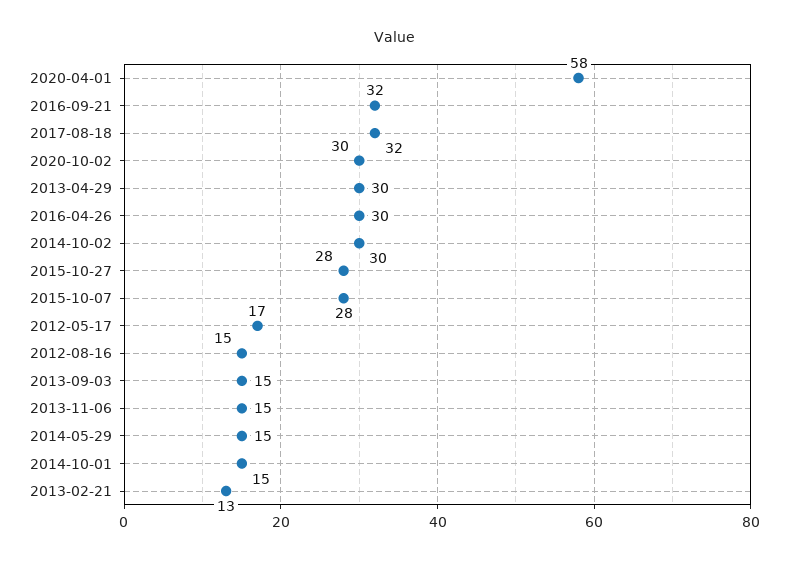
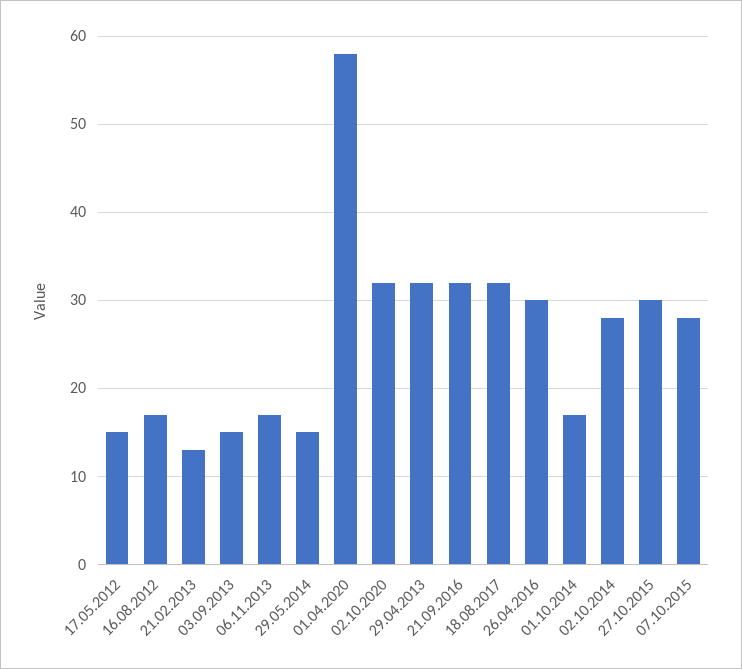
2020-10-02: 30 -> 32
2013-04-29: 30 -> 32
2014-10-02: 30 -> 28
2015-10-27: 28 -> 30
2012-05-17: 17 -> 15
2012-08-16: 15 -> 17
2013-11-06: 15 -> 17
2014-10-01: 15 -> 17

